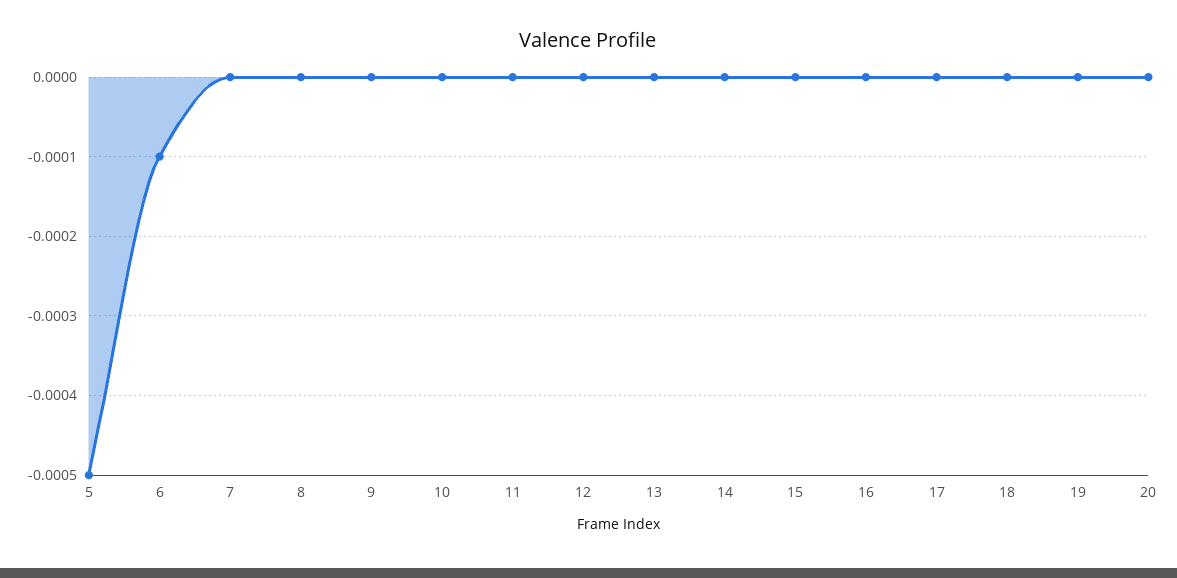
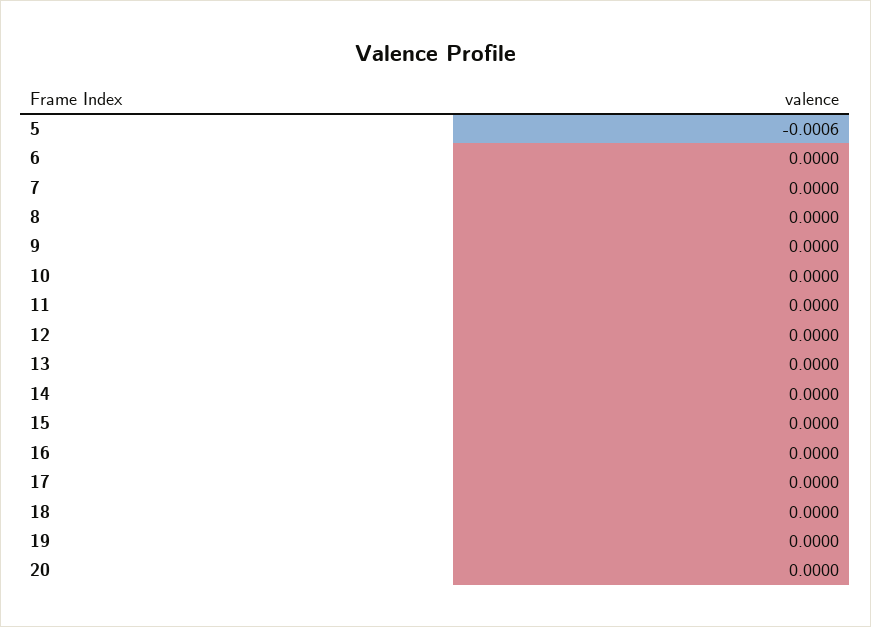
5: -0.0005 -> -0.0006
6: -0.0001 -> 0

